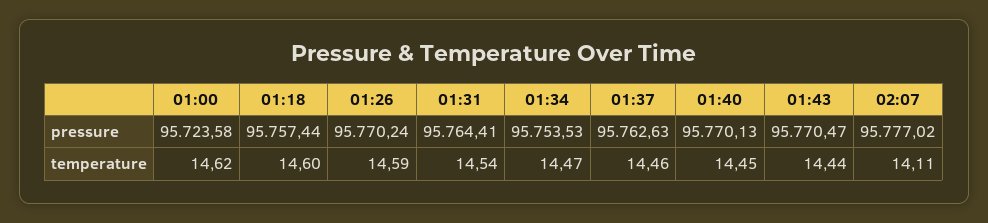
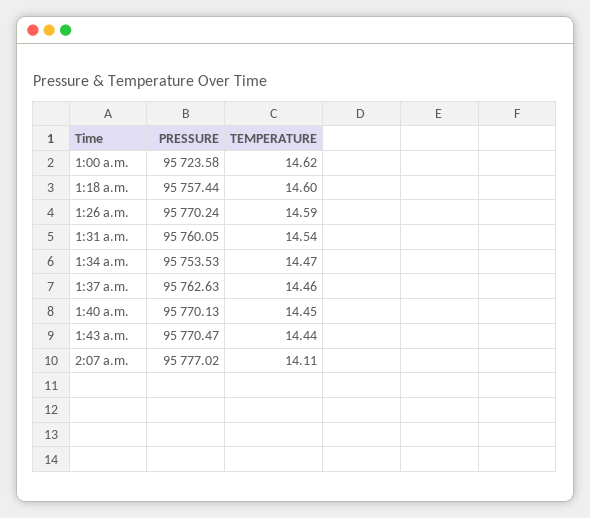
01:31, pressure: 95764.41 -> 95760.05

